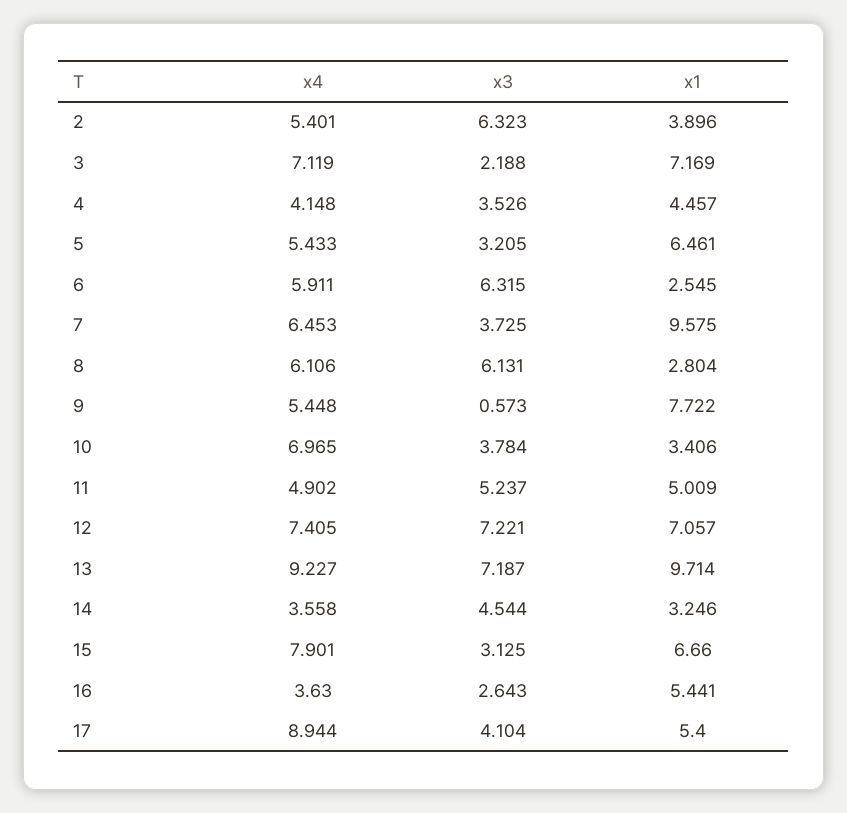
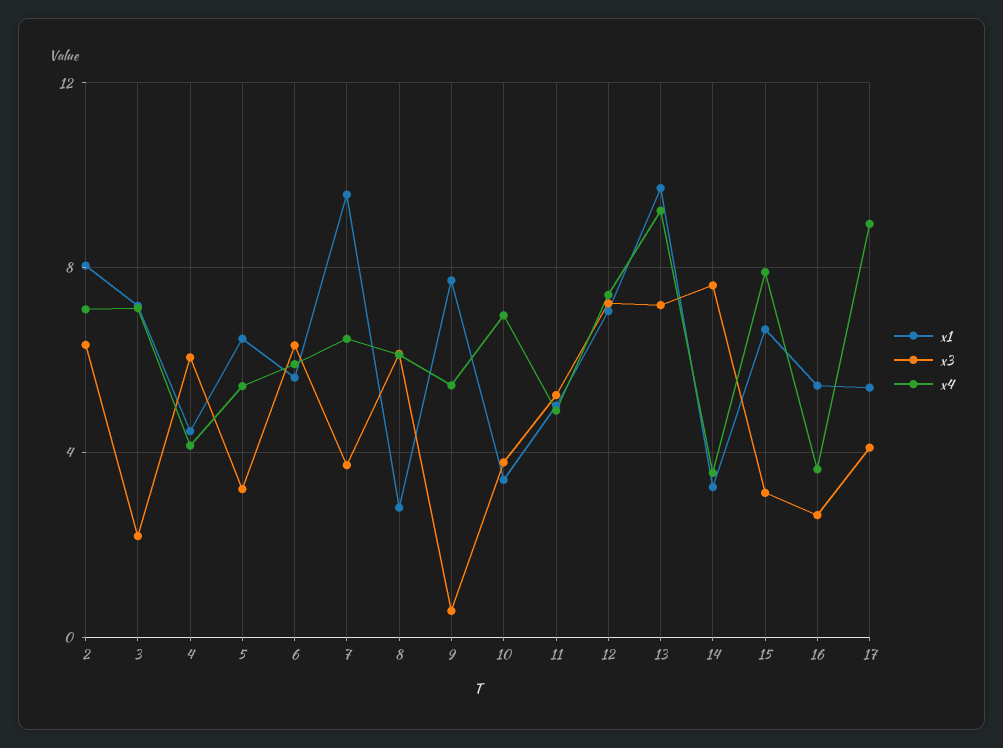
x4, 2: 5.401 -> 7
x1, 2: 3.896 -> 8
x3, 4: 3.526 -> 6
x1, 6: 2.545 -> 5.5
x3, 14: 4.544 -> 7.5

